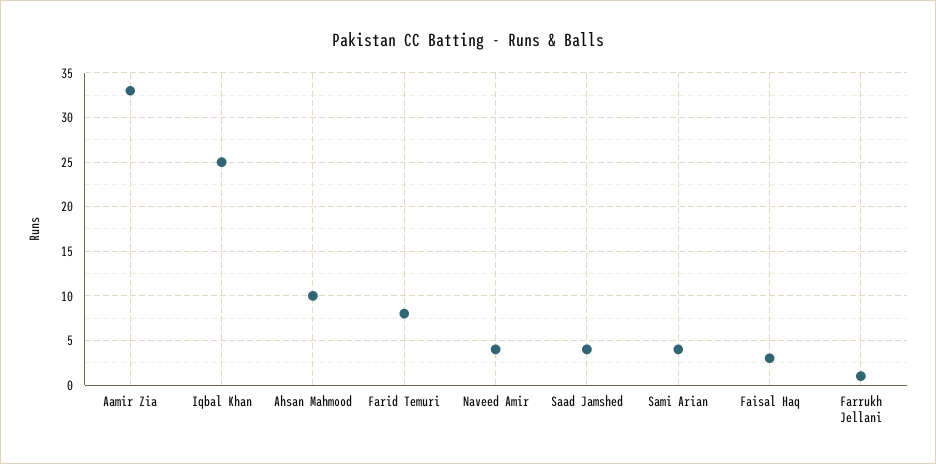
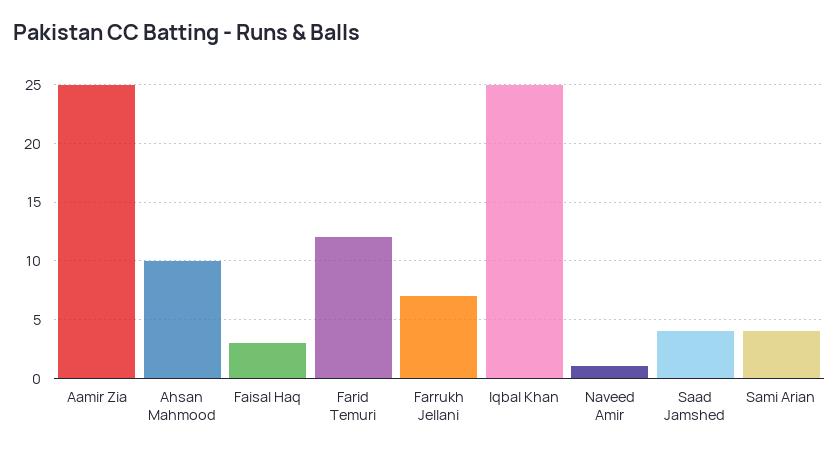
Aamir Zia: 33 -> 25
Farid Temuri: 8 -> 12
Naveed Amir: 4 -> 1
Farrukh Jellani: 1 -> 7

